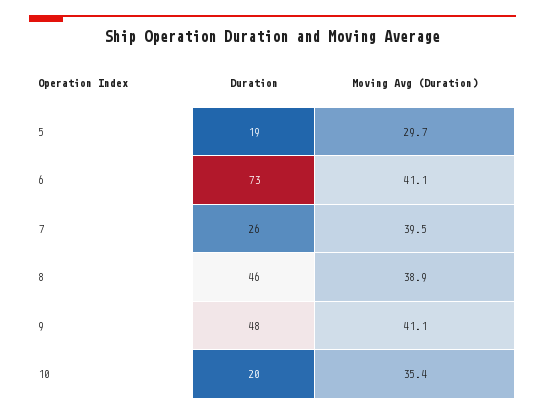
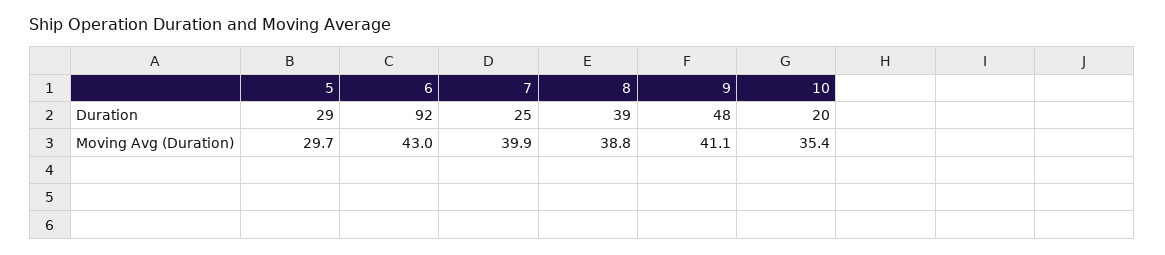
Duration, 5: 19 -> 29
Duration, 6: 73 -> 92
Moving Avg (Duration), 6: 41.1 -> 43
Duration, 7: 26 -> 25
Moving Avg (Duration), 7: 39.5 -> 39.9
Duration, 8: 46 -> 39
Moving Avg (Duration), 8: 38.9 -> 38.8

